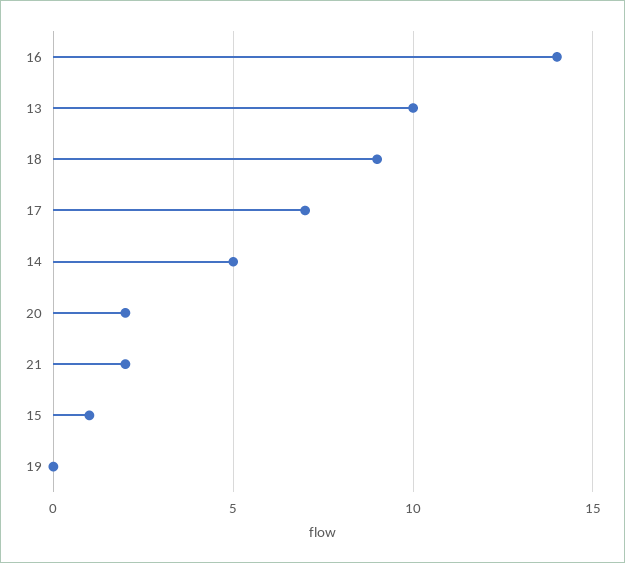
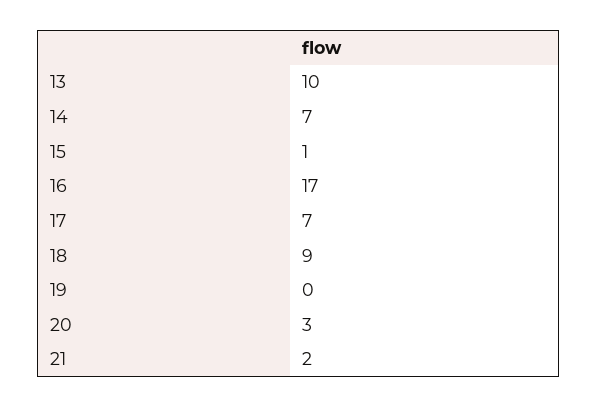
16: 14 -> 17
14: 5 -> 7
20: 2 -> 3

